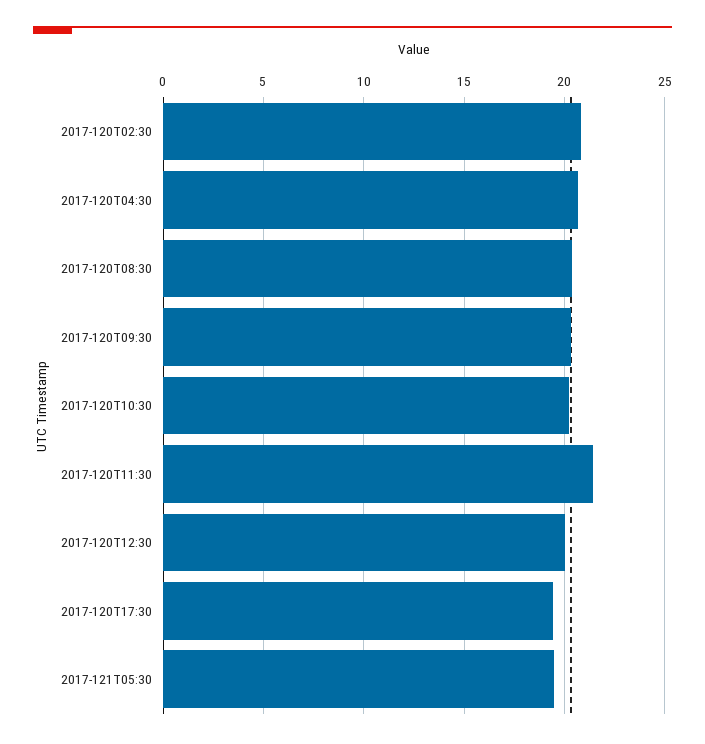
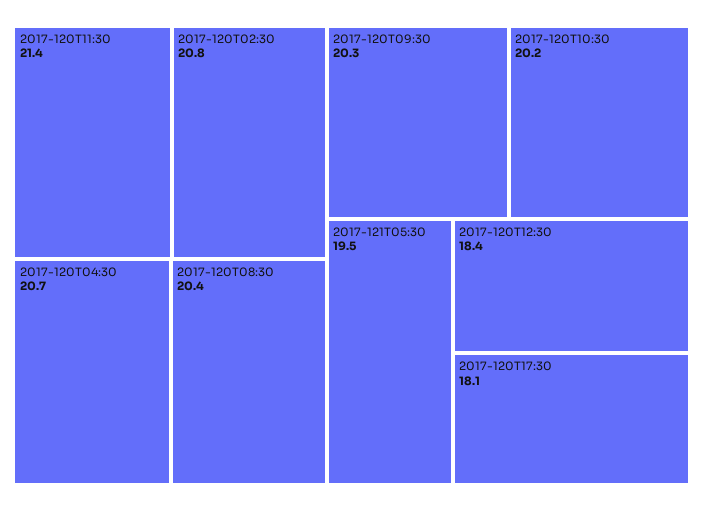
2017-120T12:30: 20 -> 18.4
2017-120T17:30: 19.5 -> 18.1

